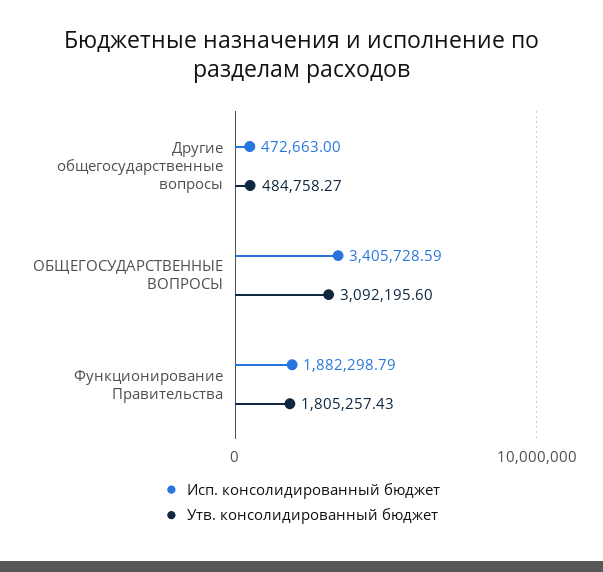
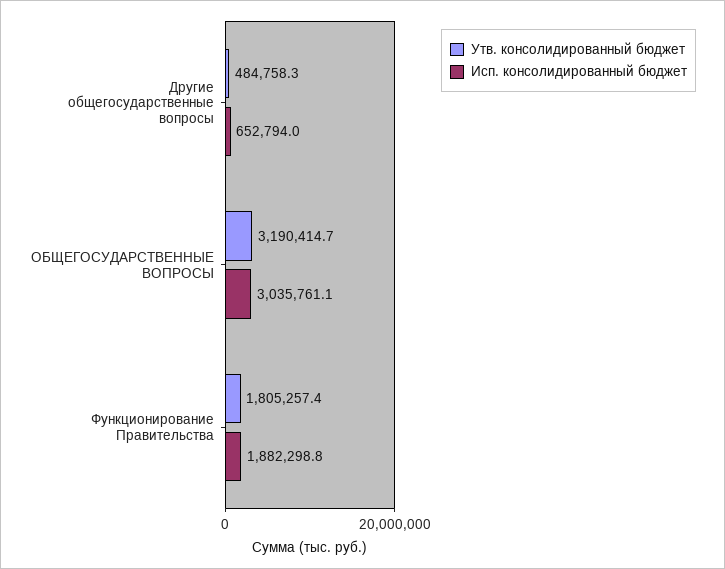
Исп. консолидированный бюджет, Другие общегосударственные вопросы: 472663 -> 652794
Исп. консолидированный бюджет, ОБЩЕГОСУДАРСТВЕННЫЕ ВОПРОСЫ: 3405728.59 -> 3035761.1
Утв. консолидированный бюджет, ОБЩЕГОСУДАРСТВЕННЫЕ ВОПРОСЫ: 3092195.6 -> 3190414.7

